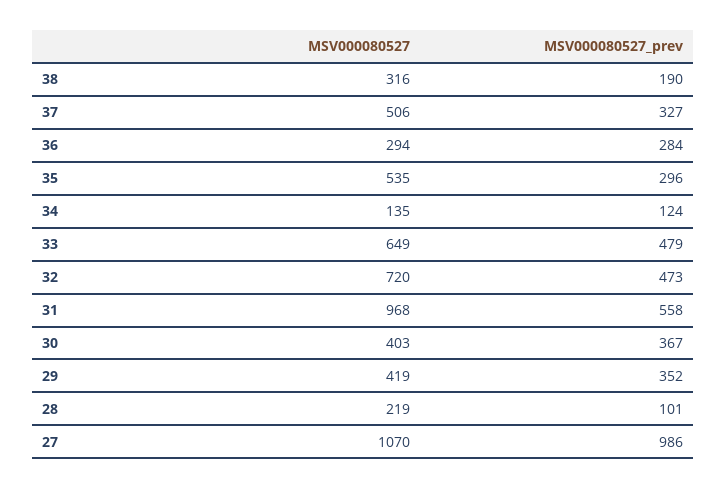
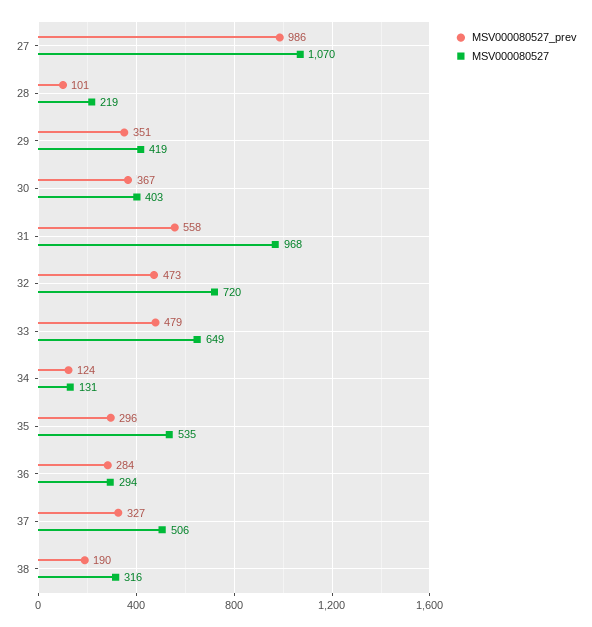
MSV000080527, 34: 135 -> 131
MSV000080527_prev, 29: 352 -> 351

